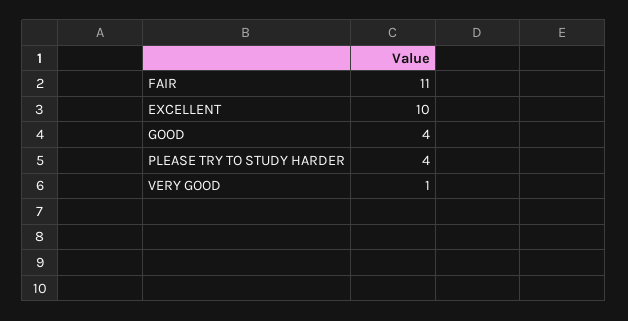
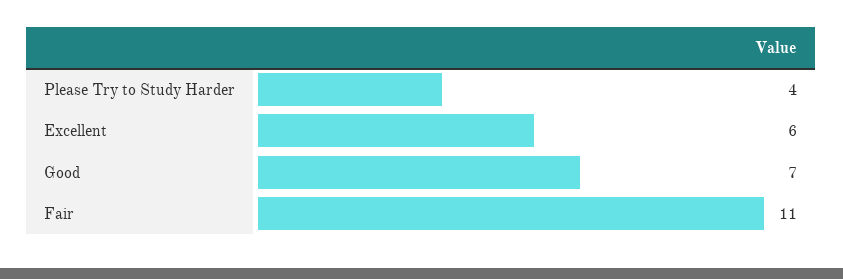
EXCELLENT: 10 -> 6
GOOD: 4 -> 7
VERY GOOD: 1 -> none

